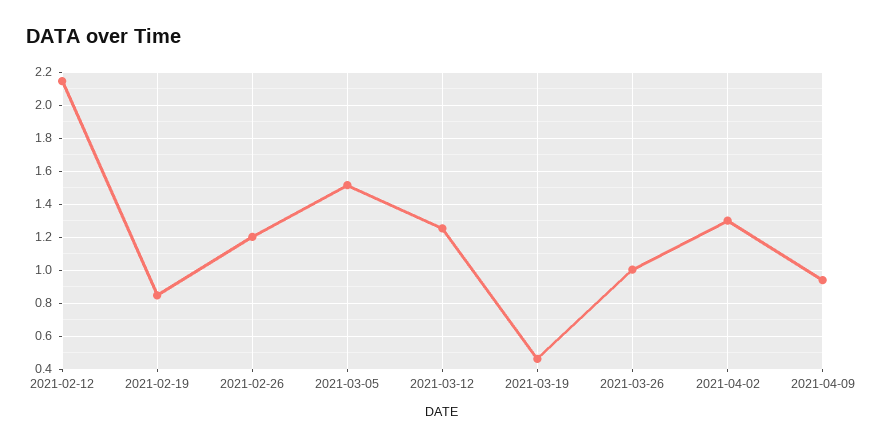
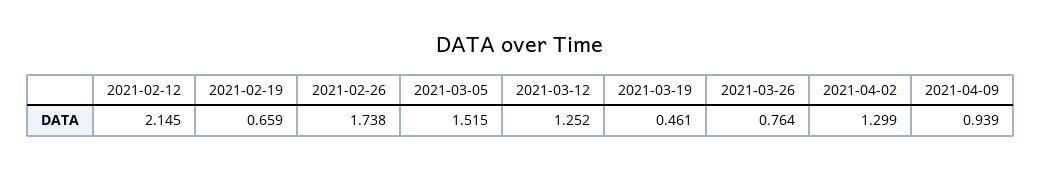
2021-02-19: 0.85 -> 0.659
2021-02-26: 1.2 -> 1.738
2021-03-26: 1 -> 0.764

